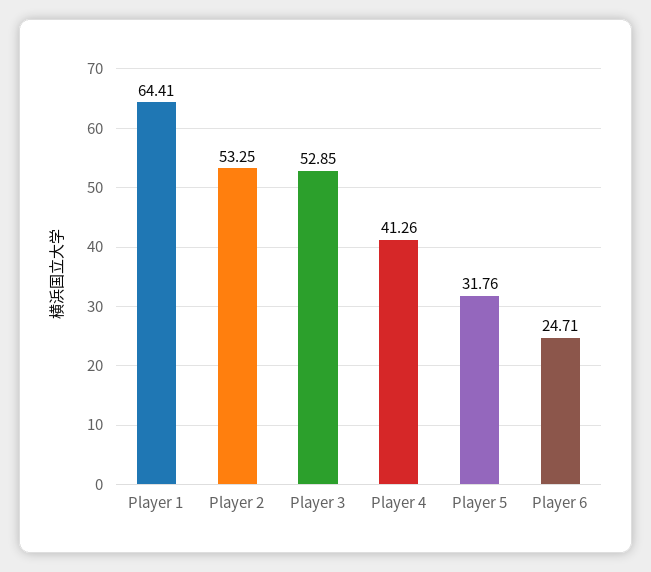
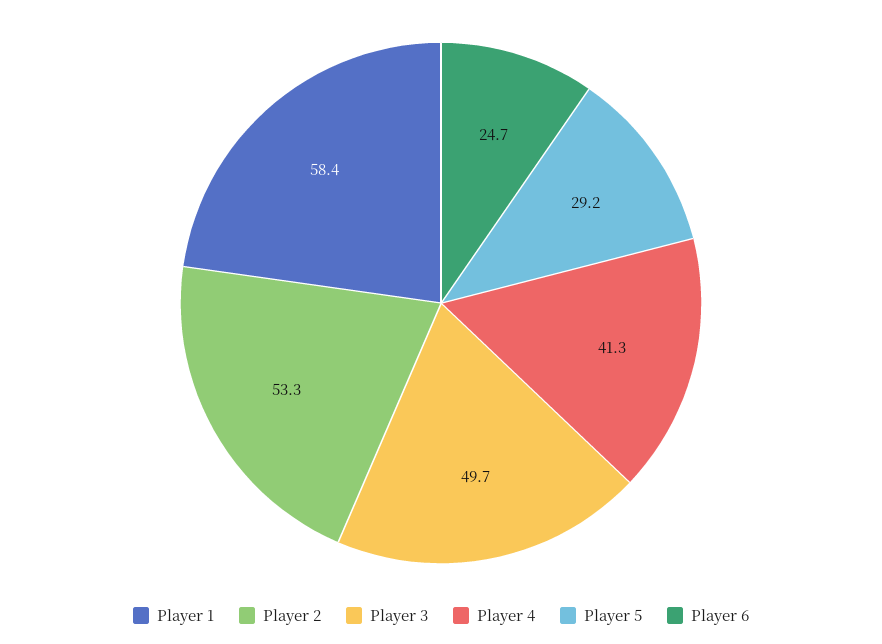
Player 1: 64.41 -> 58.4
Player 3: 52.85 -> 49.7
Player 5: 31.76 -> 29.2

